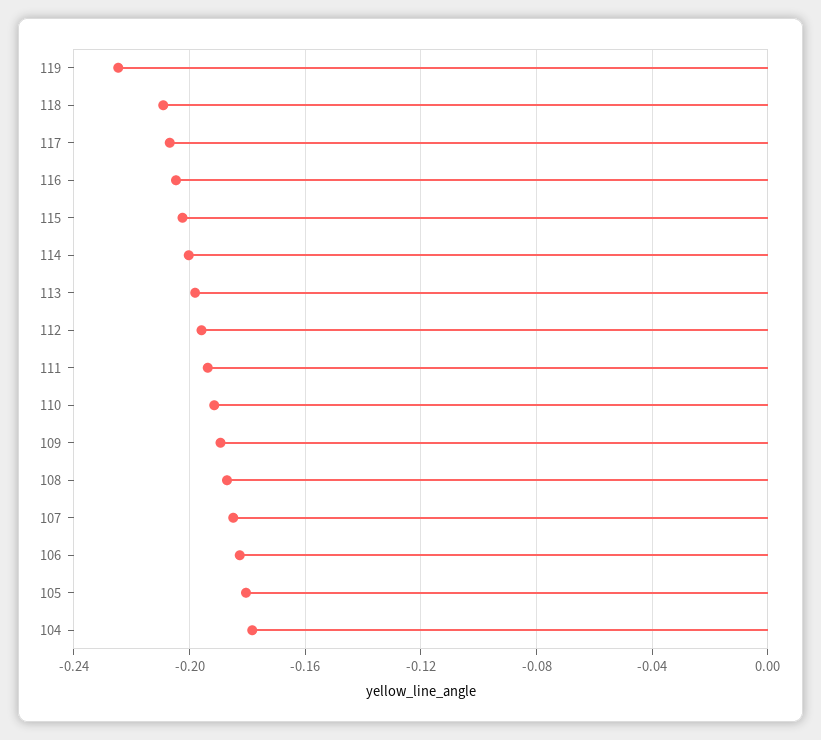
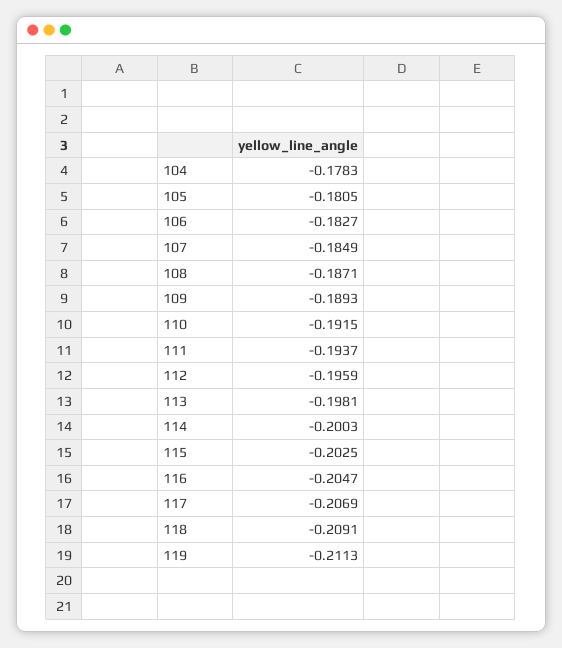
119: -0.225 -> -0.2113

